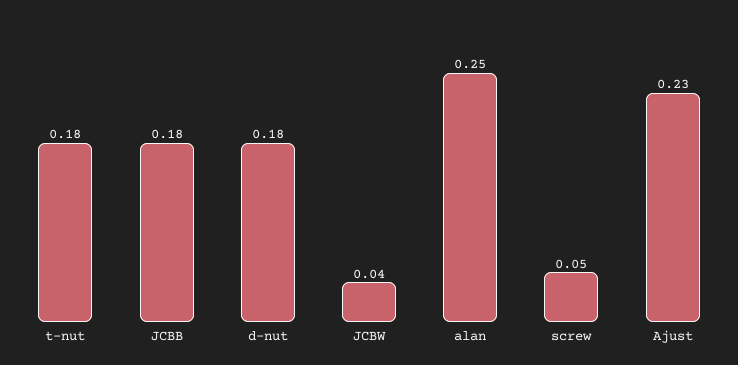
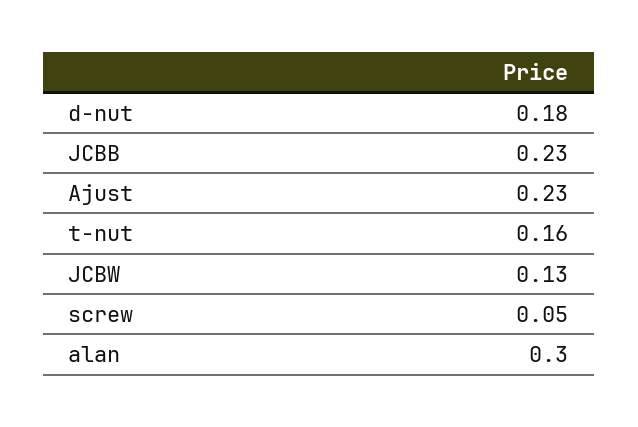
t-nut: 0.18 -> 0.16
JCBB: 0.18 -> 0.23
JCBW: 0.04 -> 0.13
alan: 0.25 -> 0.3

